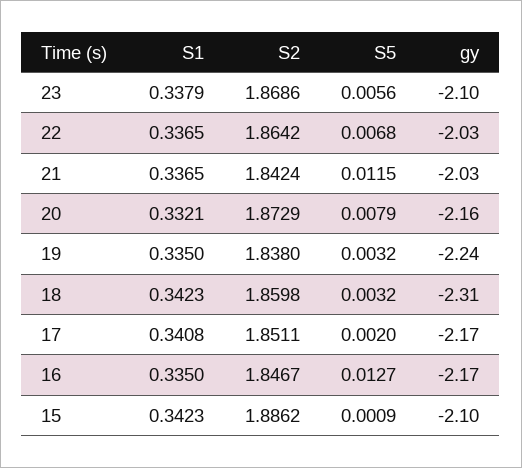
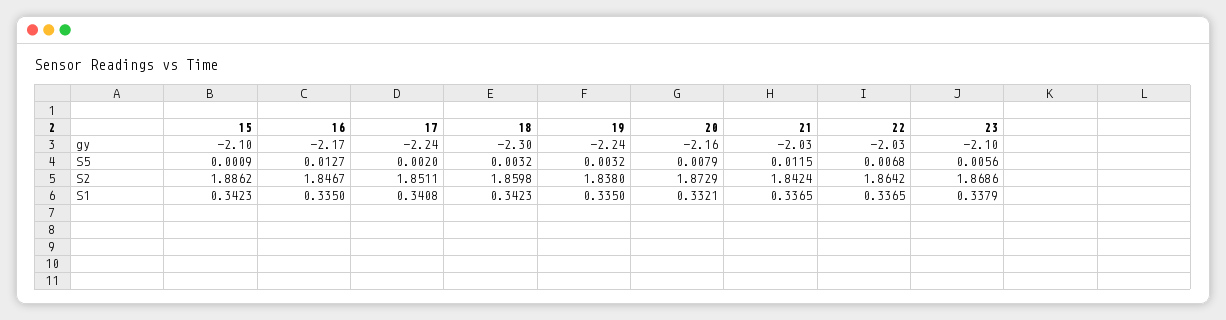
gy, 18: -2.31 -> -2.3
gy, 17: -2.17 -> -2.24

